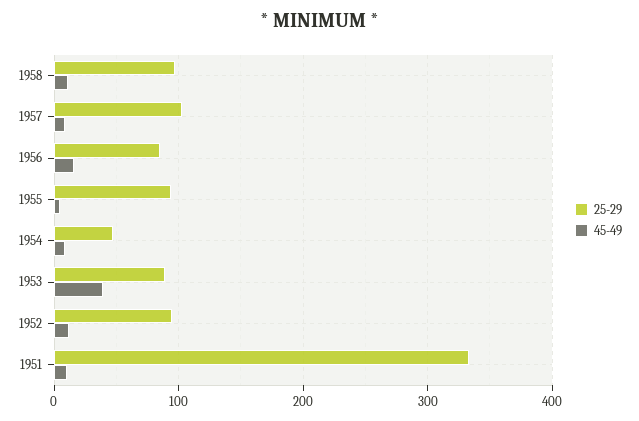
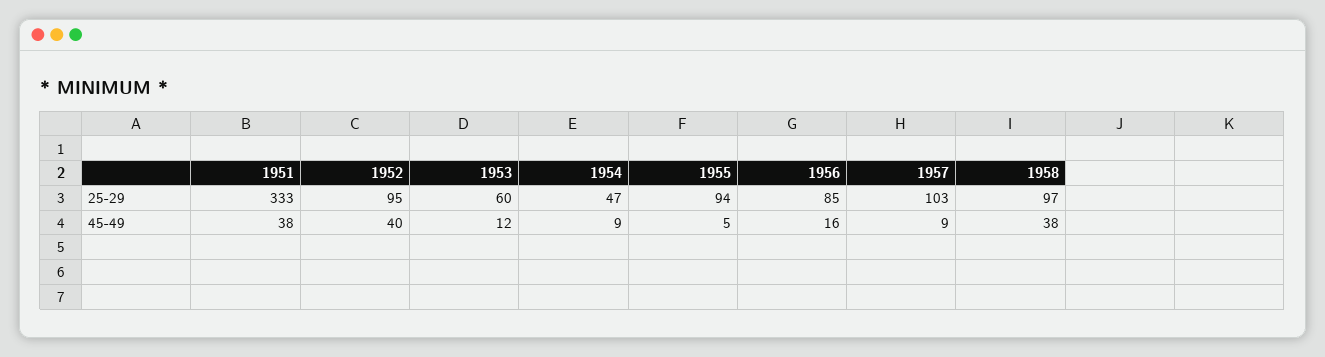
45-49, 1958: 10 -> 38
25-29, 1953: 90 -> 60
45-49, 1953: 40 -> 12
45-49, 1952: 10 -> 40
45-49, 1951: 10 -> 38

